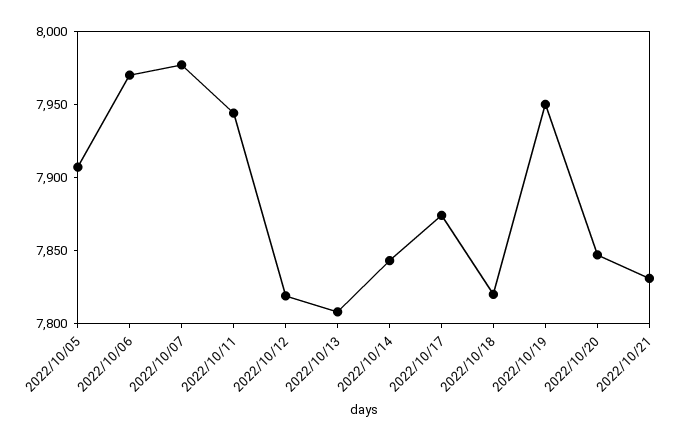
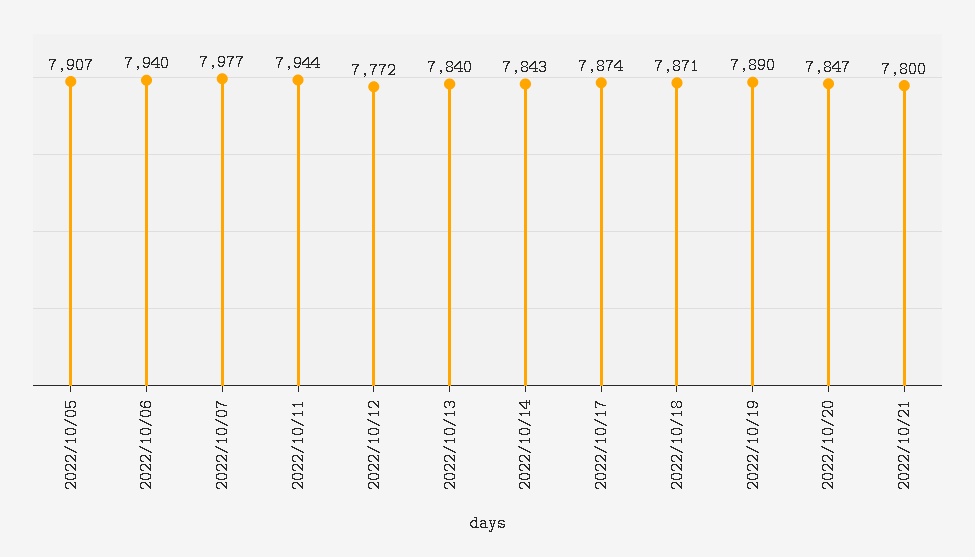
2022/10/06: 7970 -> 7940
2022/10/12: 7820 -> 7772
2022/10/13: 7810 -> 7840
2022/10/18: 7820 -> 7871
2022/10/19: 7950 -> 7890
2022/10/21: 7830 -> 7800

